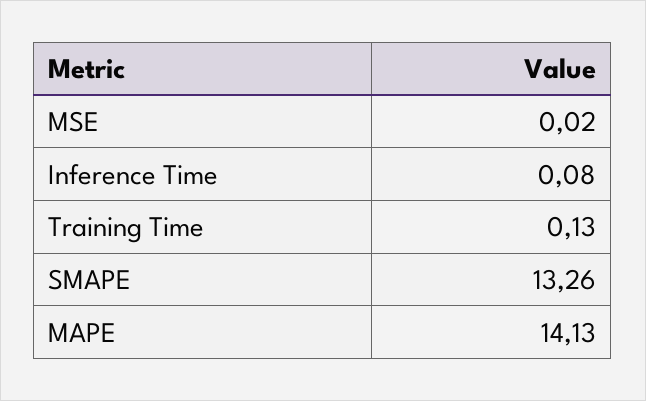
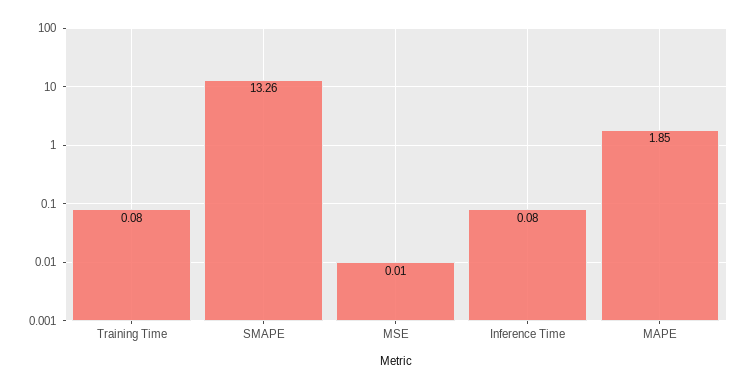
MSE: 0.02 -> 0.01
Training Time: 0.13 -> 0.08
MAPE: 14.13 -> 1.85

